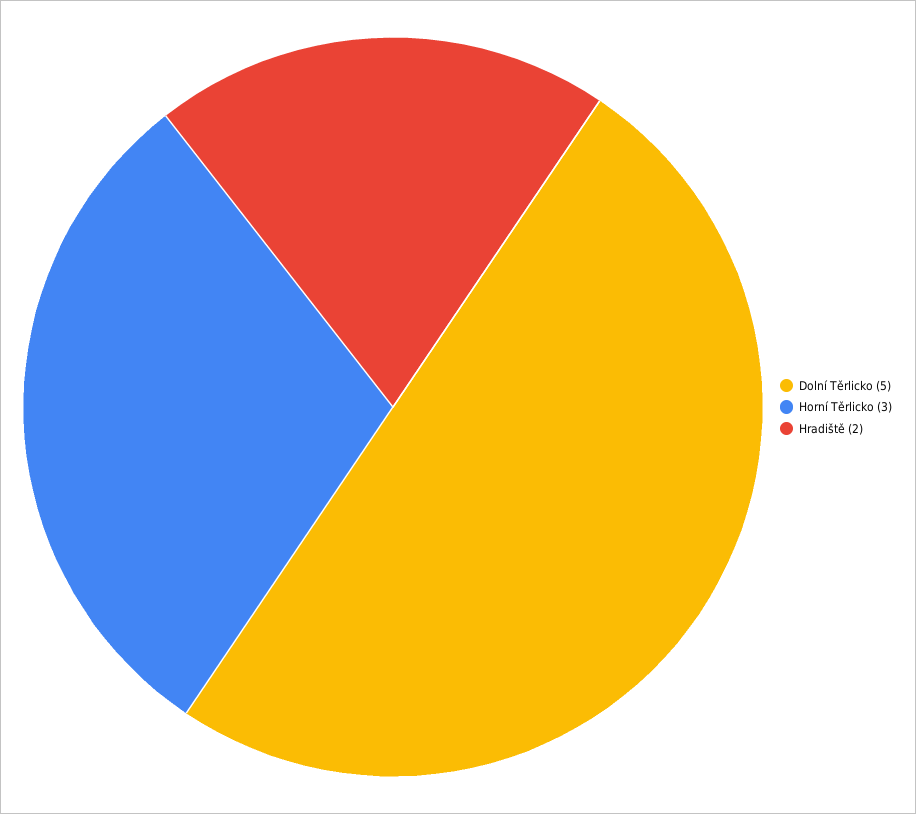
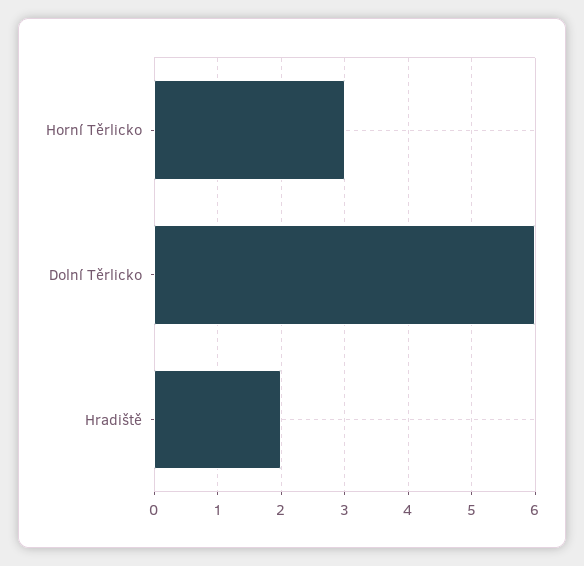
Dolní Těrlicko: 5 -> 6

